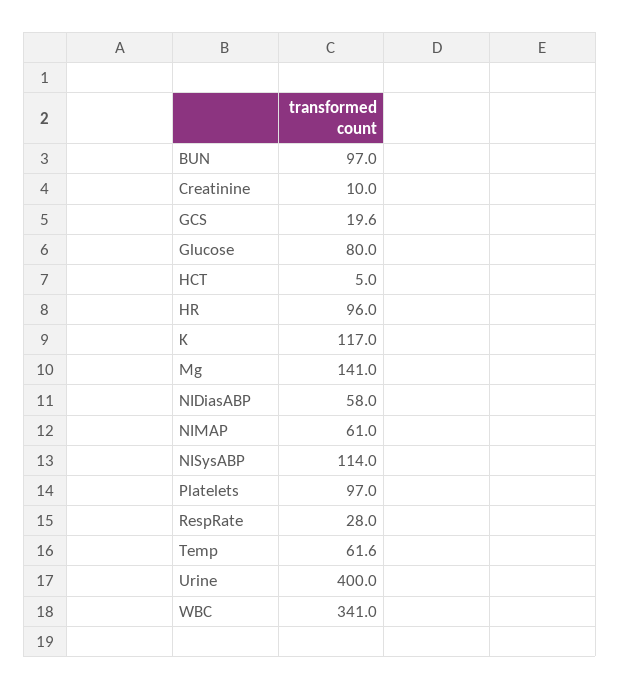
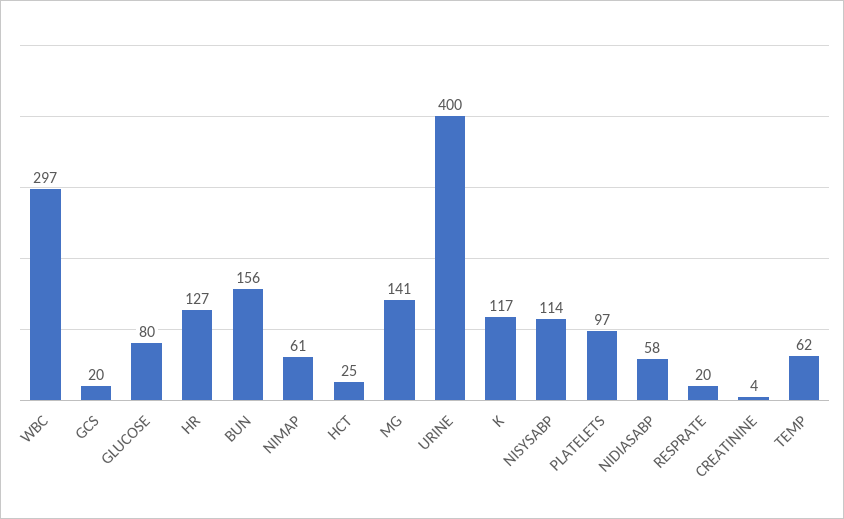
BUN: 97 -> 156
Creatinine: 10 -> 4
HCT: 5 -> 25
HR: 96 -> 127
RespRate: 28 -> 20
WBC: 341 -> 297

